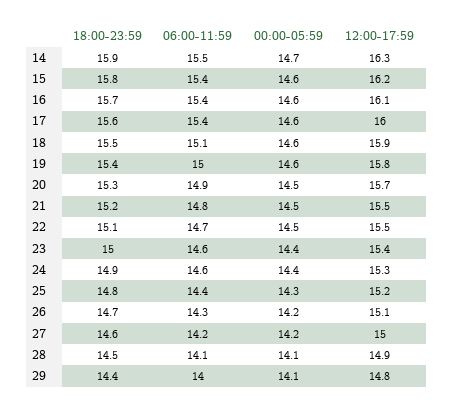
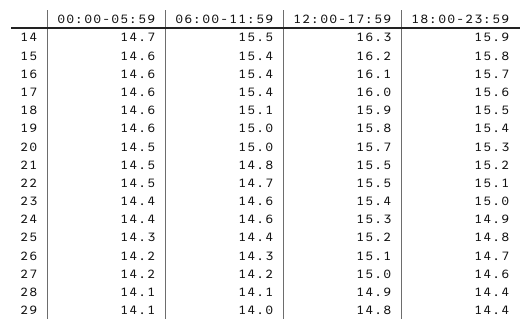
06:00-11:59, 20: 14.9 -> 15
18:00-23:59, 28: 14.5 -> 14.4

